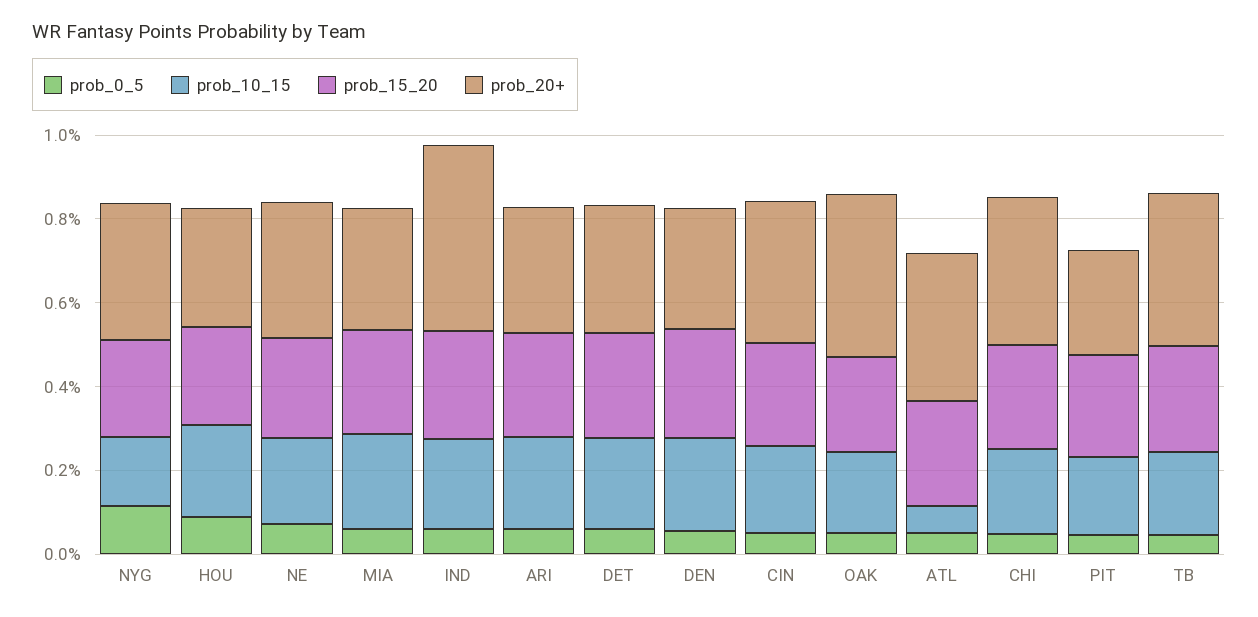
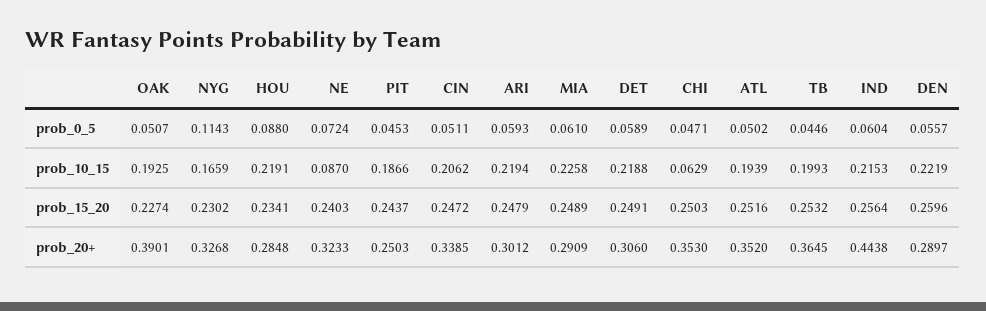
prob_10_15, NE: 0.2 -> 0.087
prob_10_15, ATL: 0.05 -> 0.1939
prob_10_15, CHI: 0.2 -> 0.0629

